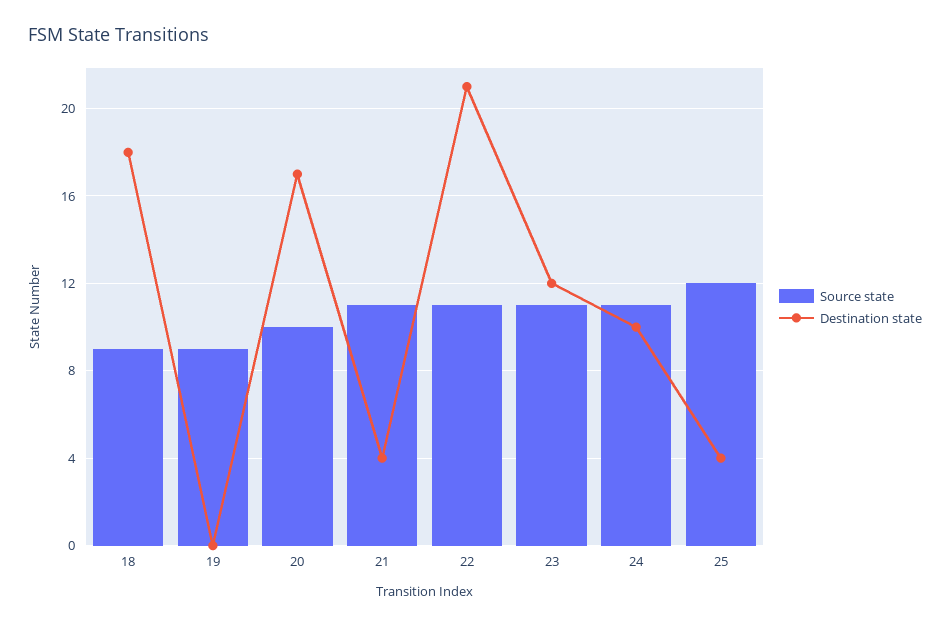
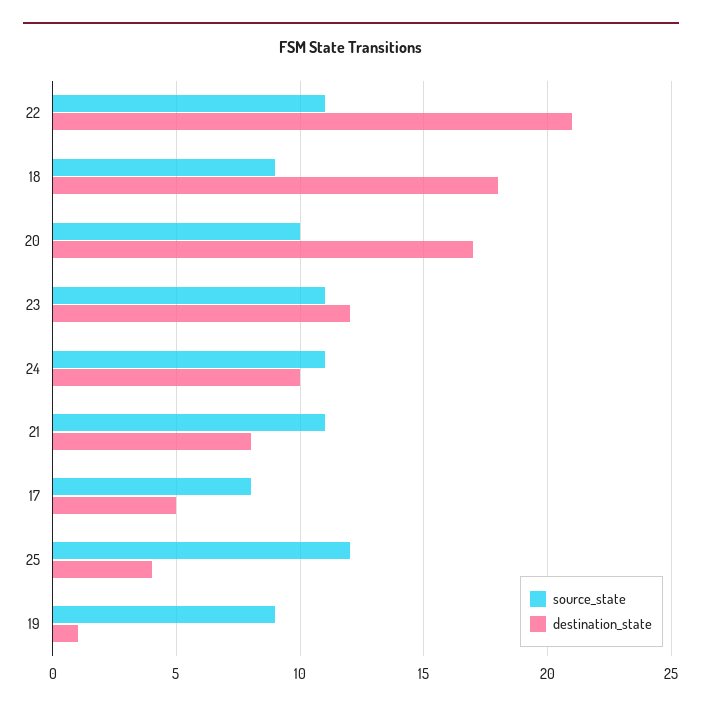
Destination state, 19: 0 -> 1
Destination state, 21: 4 -> 8
Source state, 17: none -> 8
Destination state, 17: none -> 5

